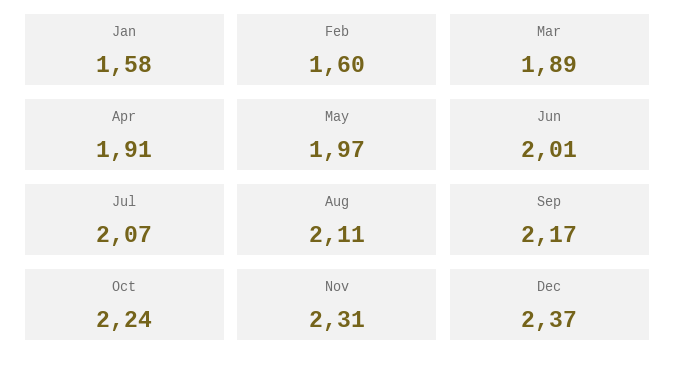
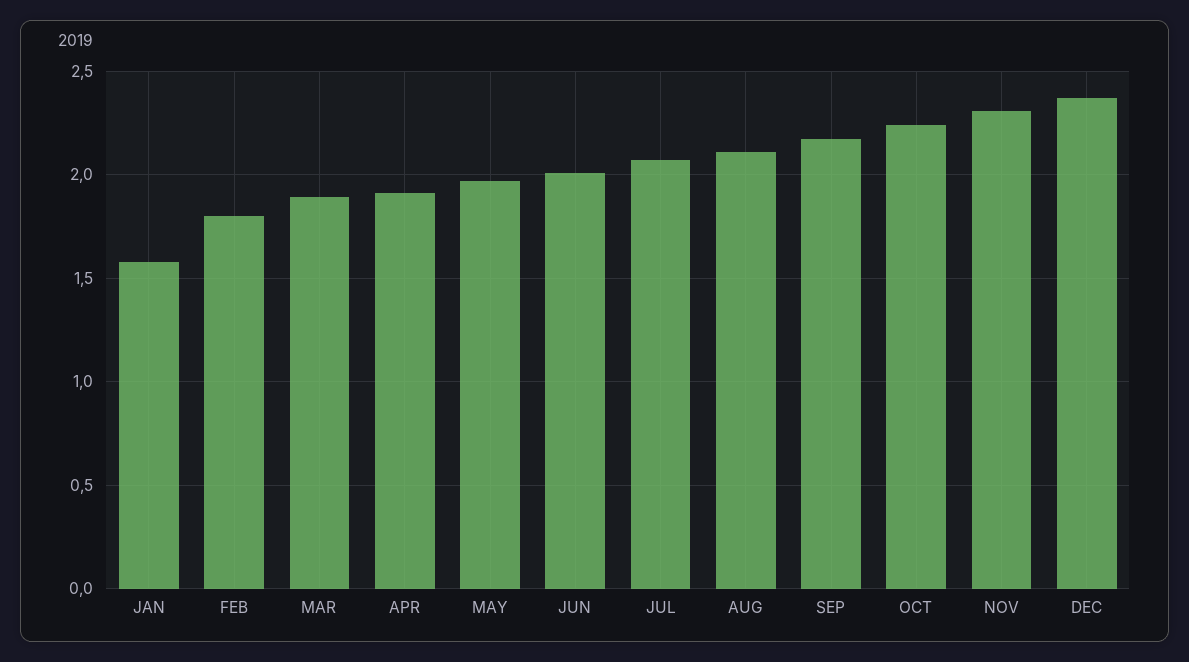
Feb: 1.6 -> 1.8

